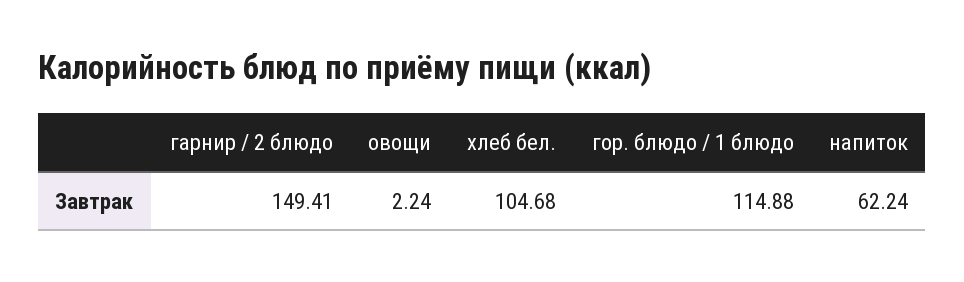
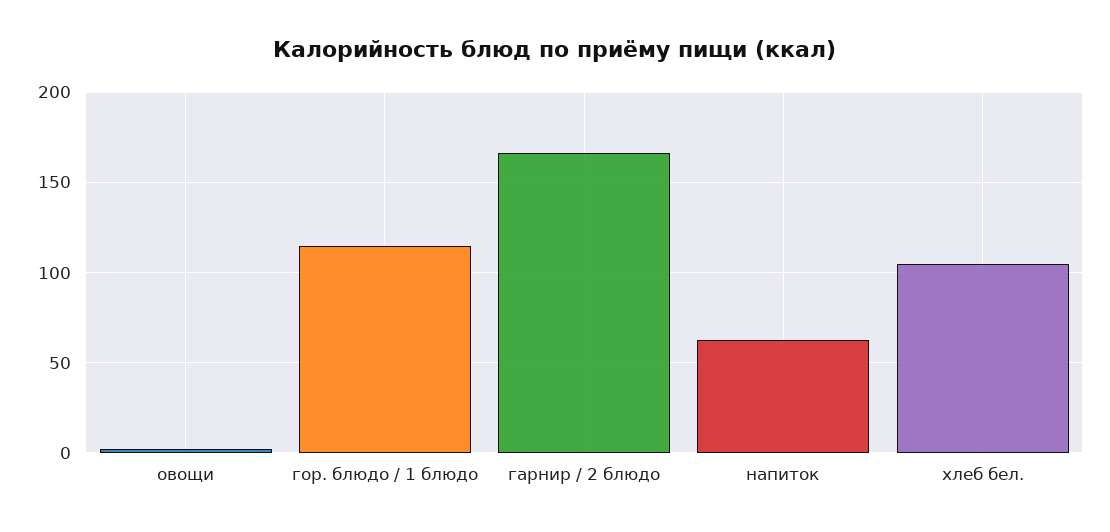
гарнир / 2 блюдо: 149.41 -> 165

